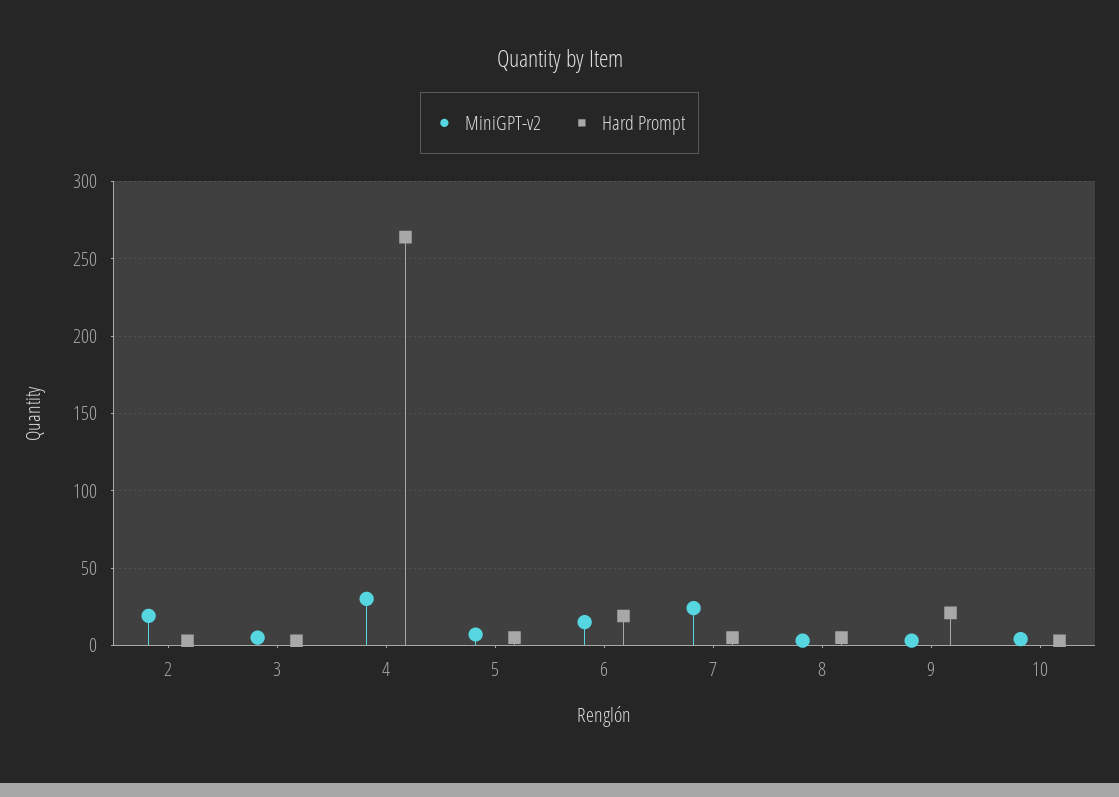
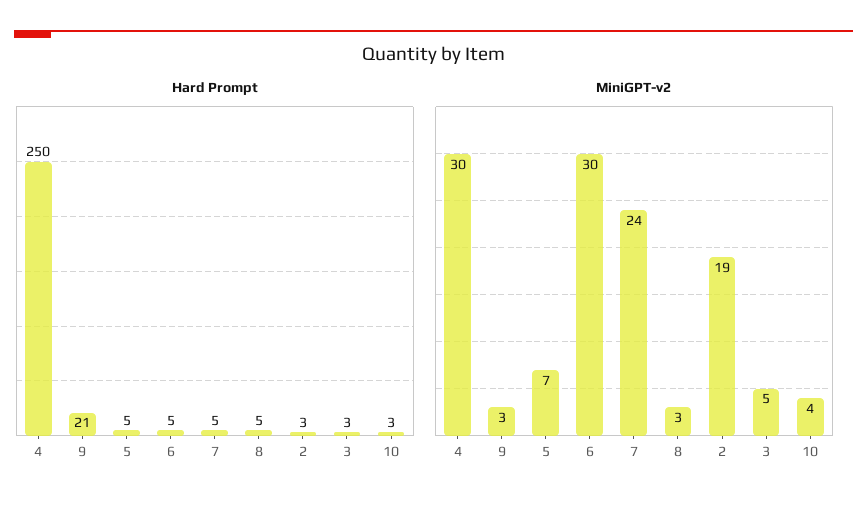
Hard Prompt, 4: 265 -> 250
MiniGPT-v2, 6: 15 -> 30
Hard Prompt, 6: 20 -> 5

